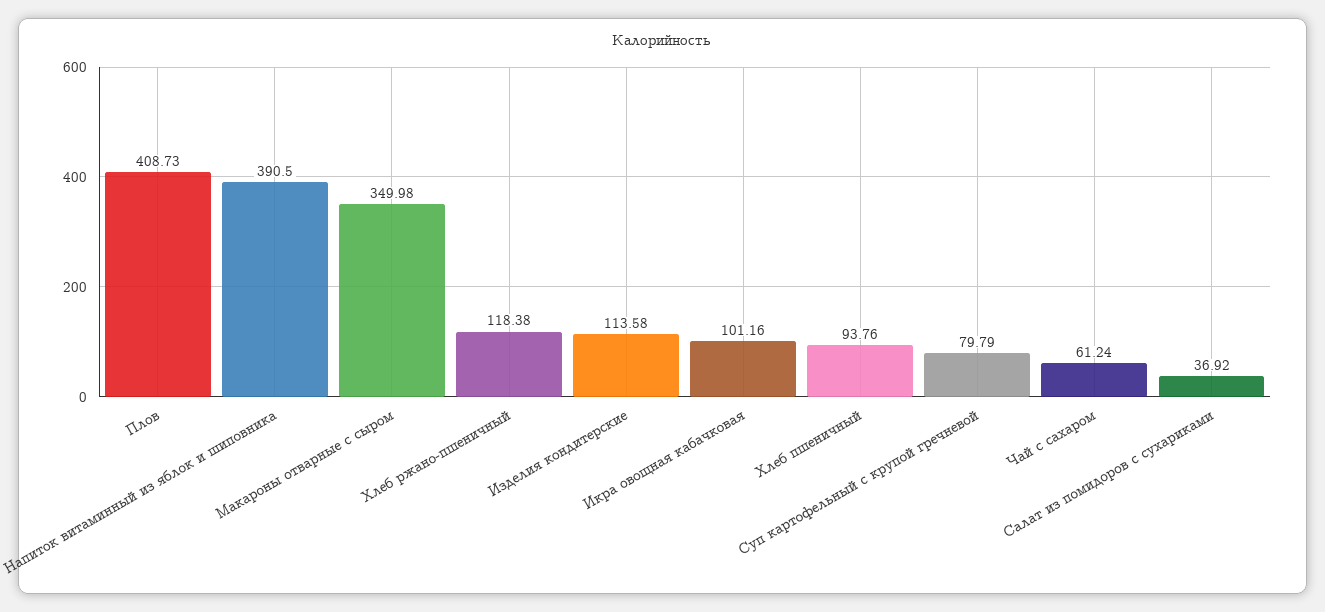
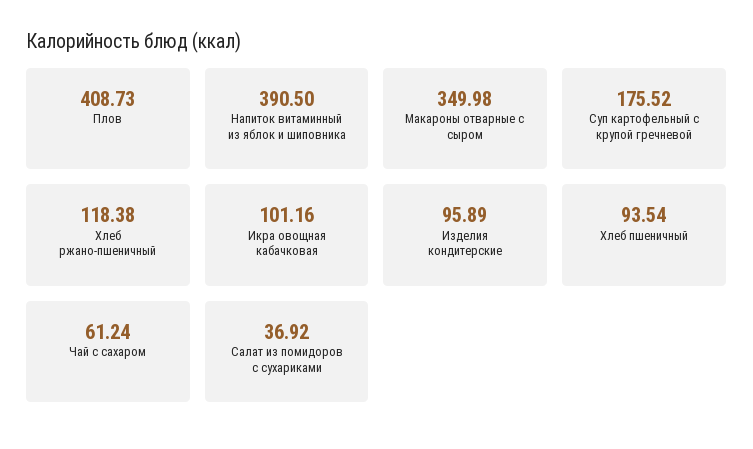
Изделия кондитерские: 113.58 -> 95.89
Хлеб пшеничный: 93.76 -> 93.54
Суп картофельный с крупой гречневой: 79.79 -> 175.52

